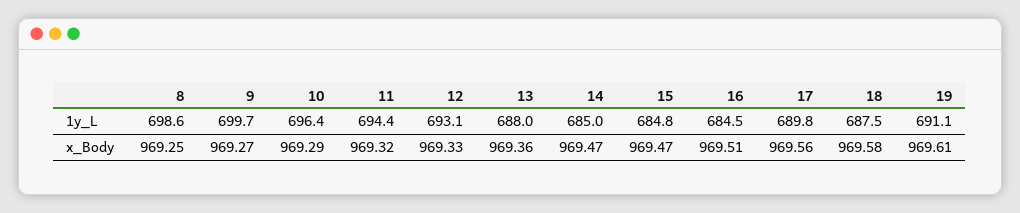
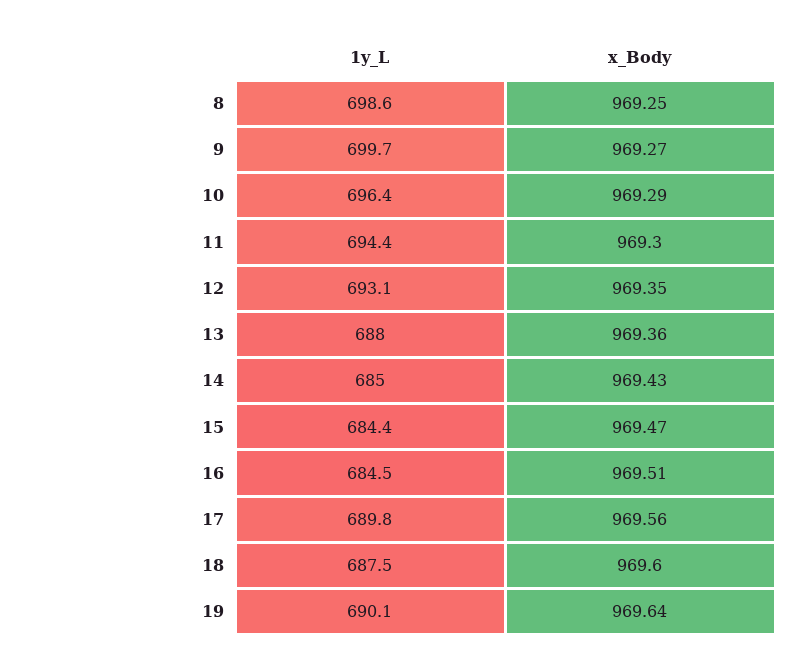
15, 1y_L: 684.8 -> 684.4
19, 1y_L: 691.1 -> 690.1
11, x_Body: 969.32 -> 969.3
12, x_Body: 969.33 -> 969.35
14, x_Body: 969.47 -> 969.43
18, x_Body: 969.58 -> 969.6
19, x_Body: 969.61 -> 969.64

